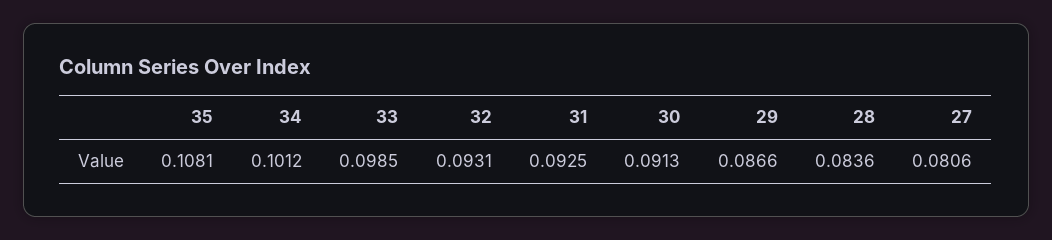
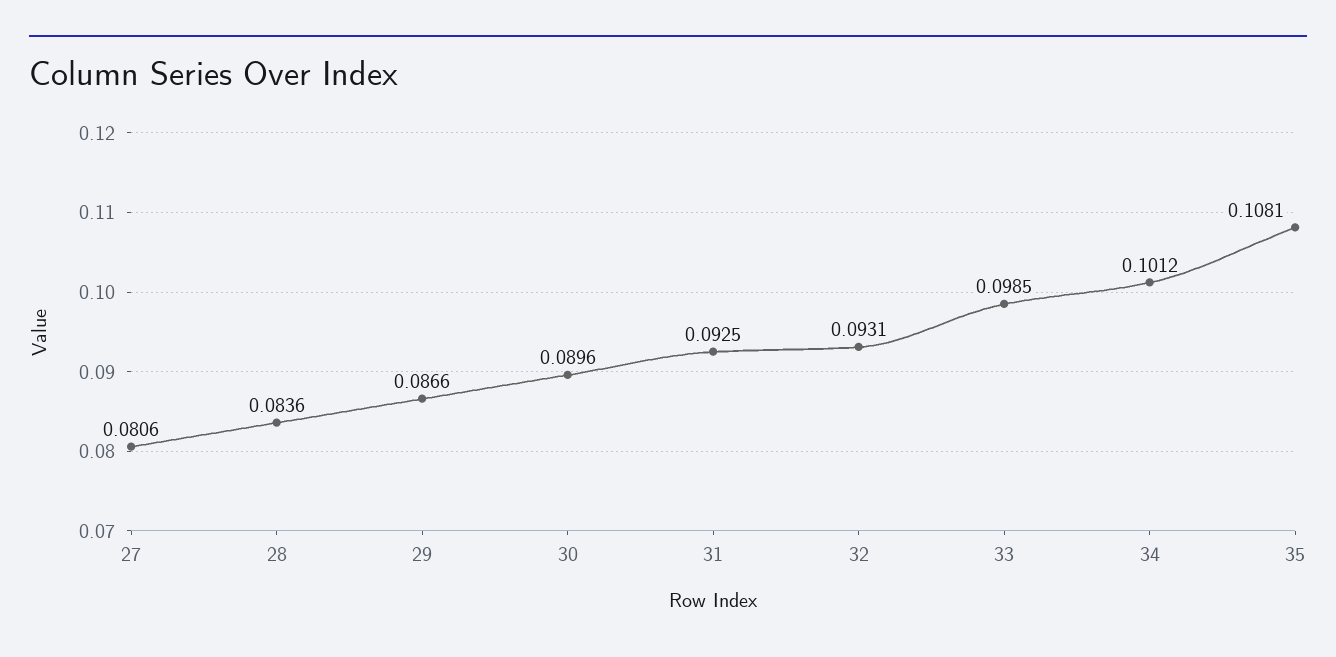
30: 0.0913 -> 0.0896

